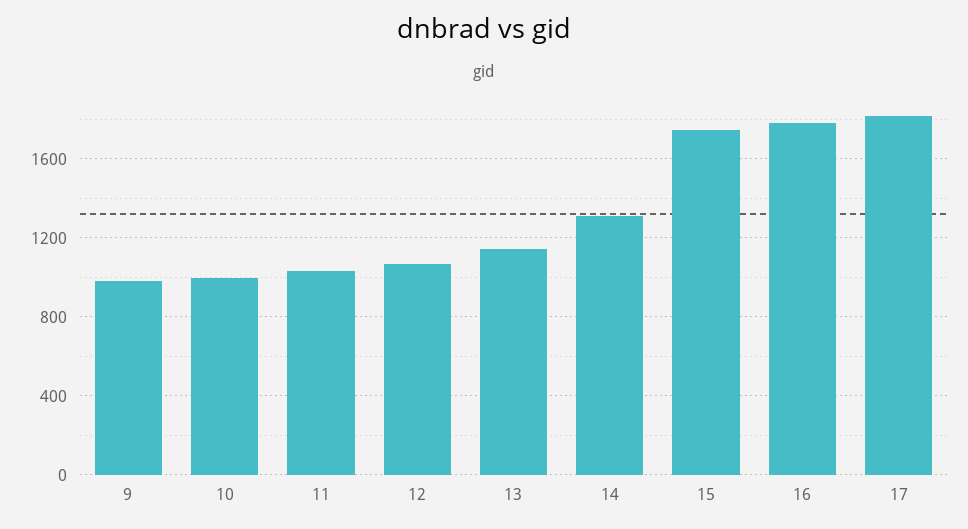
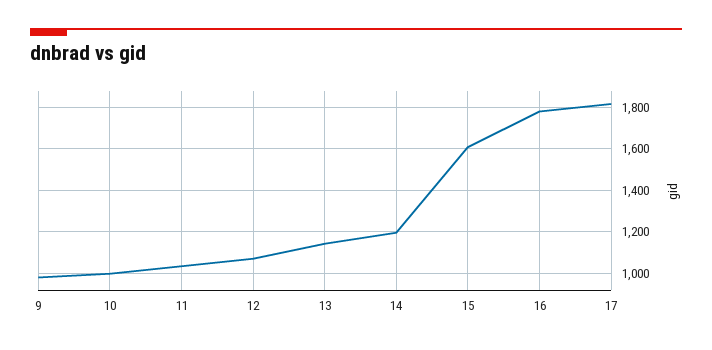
14: 1300 -> 1200
15: 1750 -> 1600

